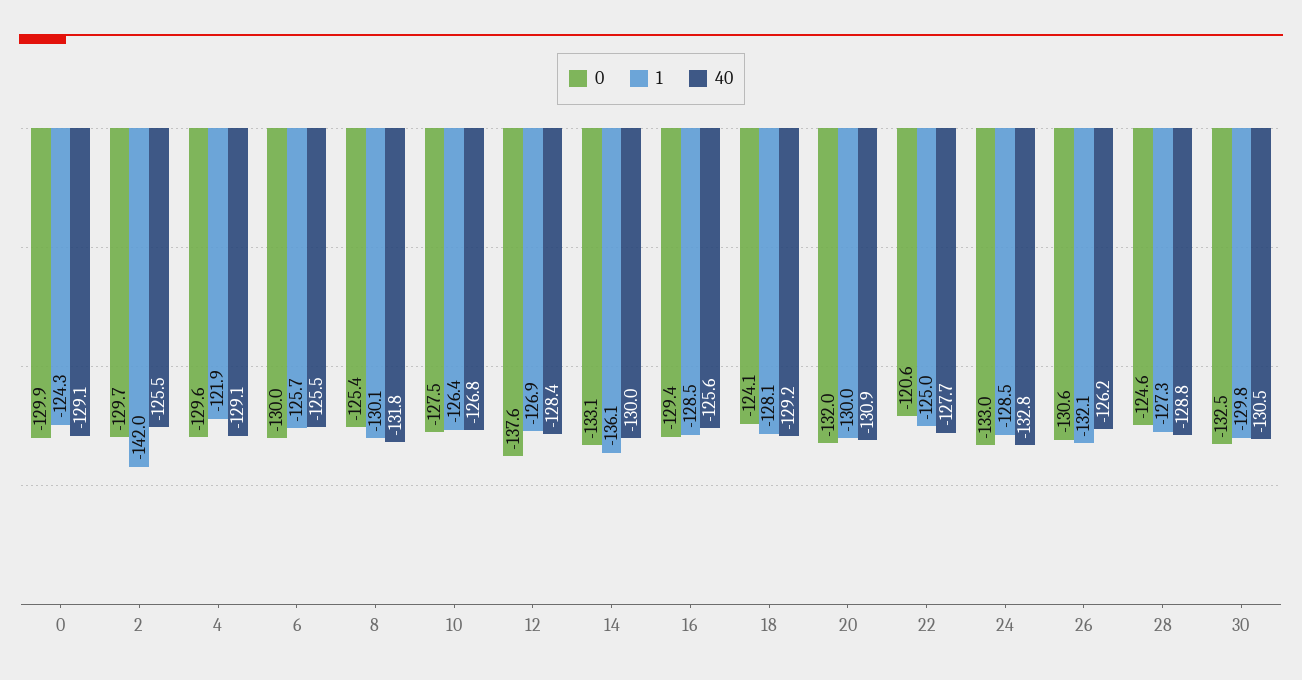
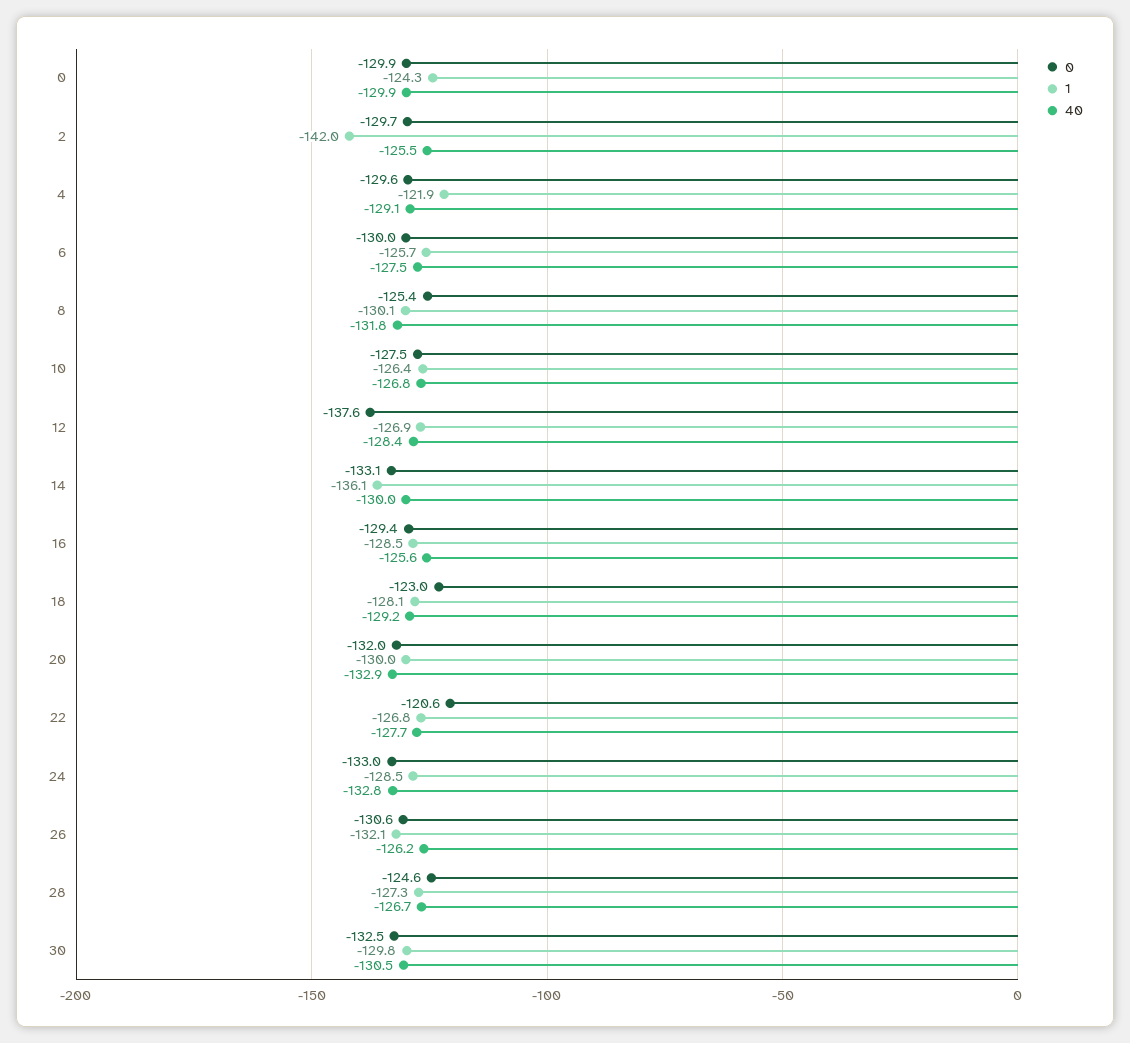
40, 0: -129.1 -> -129.9
40, 6: -125.5 -> -127.5
0, 18: -124.1 -> -123
40, 20: -130.9 -> -132.9
1, 22: -125 -> -126.8
40, 28: -128.8 -> -126.7

